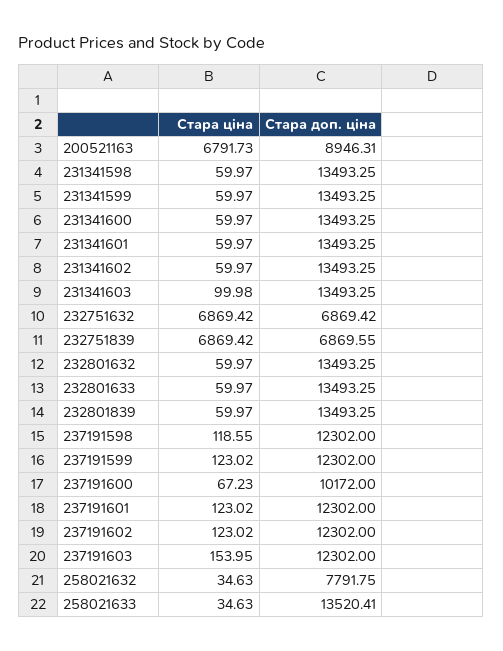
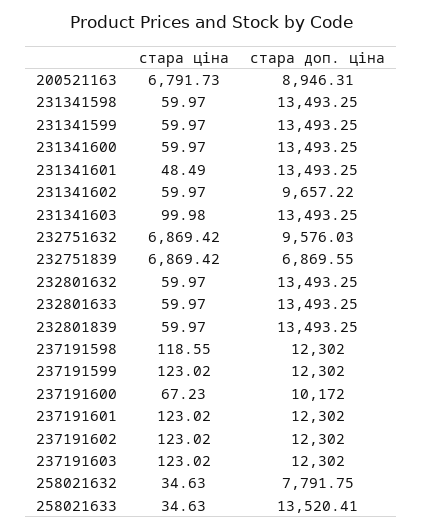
Стара ціна, 231341601: 59.97 -> 48.49
Стара доп. ціна, 231341602: 13493.25 -> 9657.22
Стара доп. ціна, 232751632: 6869.42 -> 9576.03
Стара ціна, 237191603: 153.95 -> 123.02

